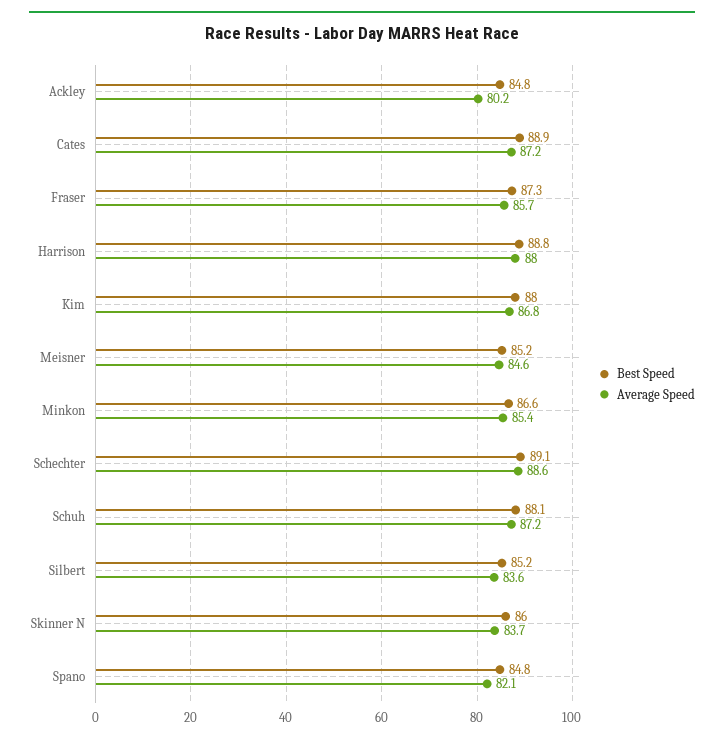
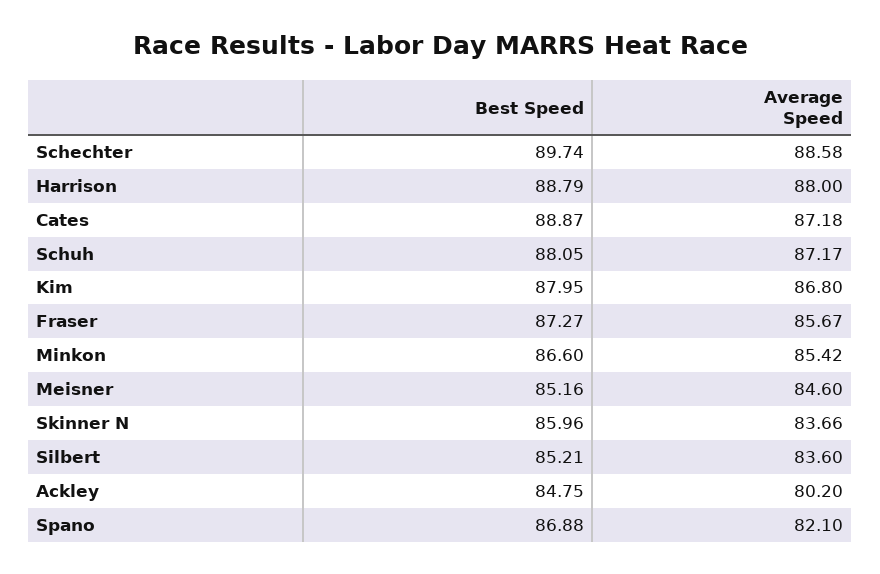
Best Speed, Schechter: 89.1 -> 89.74
Best Speed, Spano: 84.8 -> 86.88

